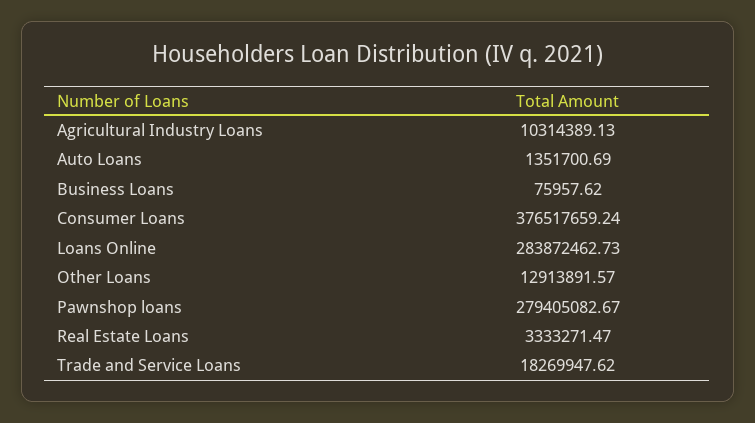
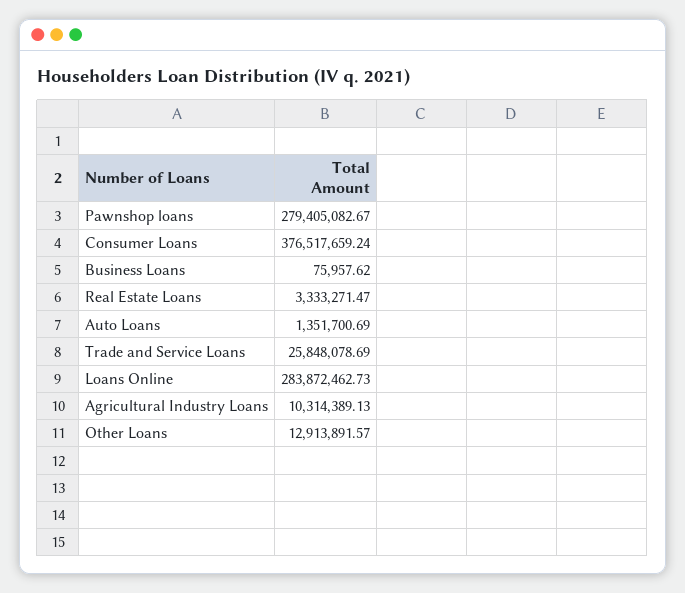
Trade and Service Loans: 18269947.62 -> 25848078.69

